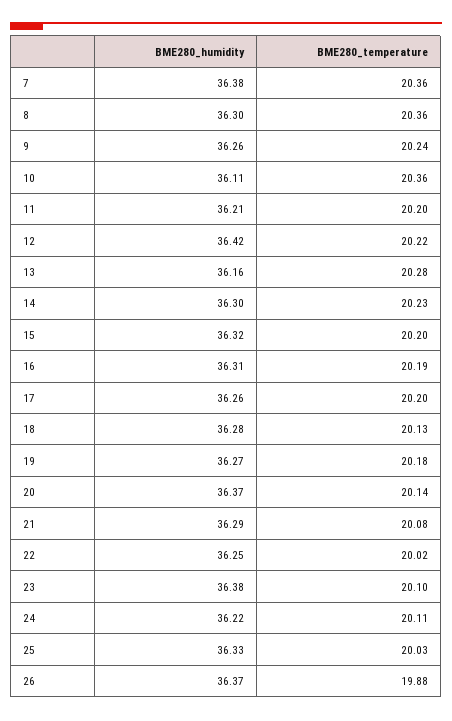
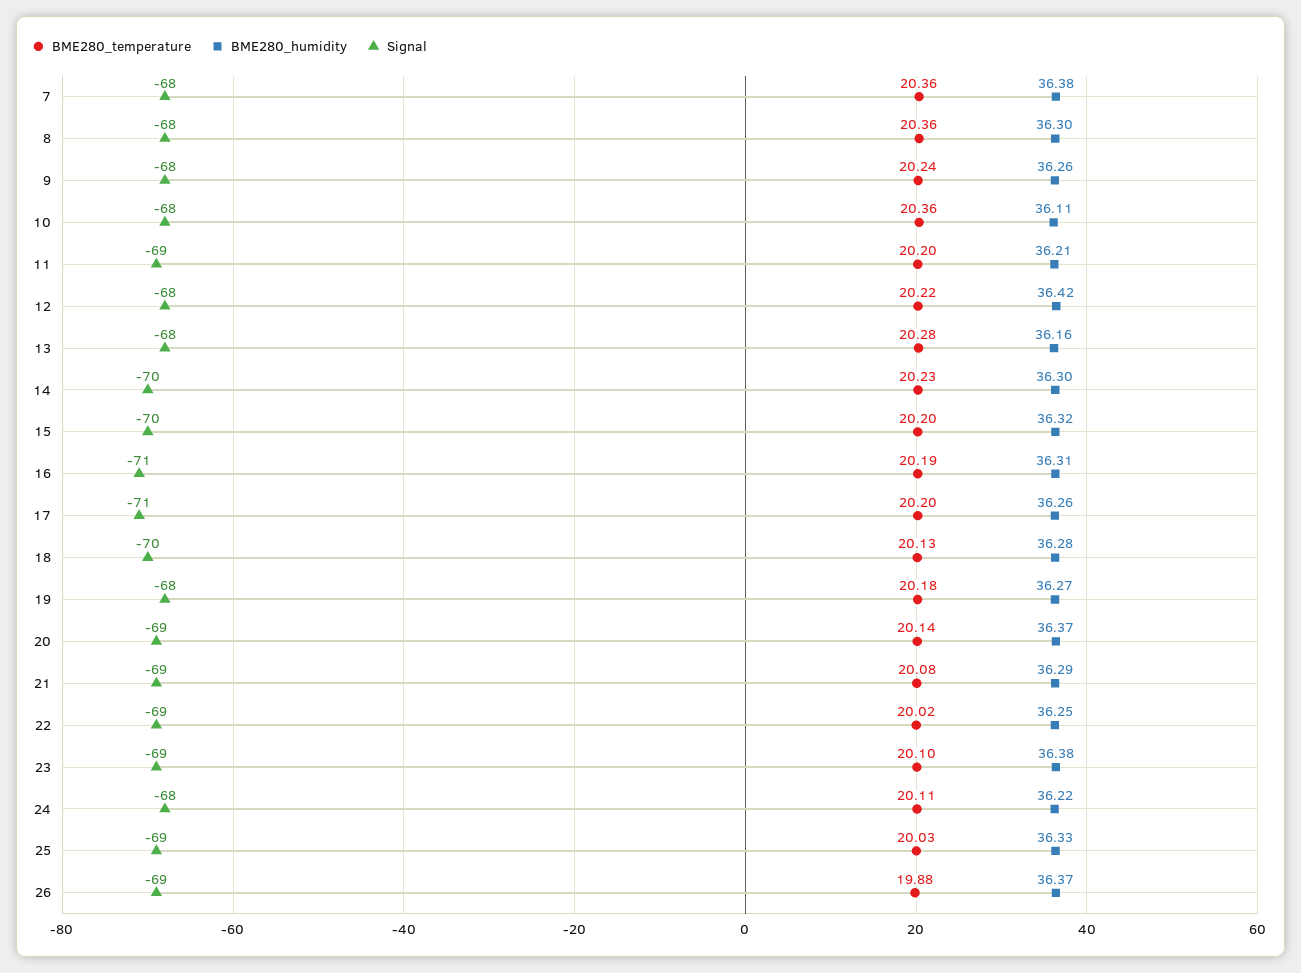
Signal, 7: none -> -68
Signal, 8: none -> -68
Signal, 9: none -> -68
Signal, 10: none -> -68
Signal, 11: none -> -69
Signal, 12: none -> -68
Signal, 13: none -> -68
Signal, 14: none -> -70
Signal, 15: none -> -70
Signal, 16: none -> -71
Signal, 17: none -> -71
Signal, 18: none -> -70
Signal, 19: none -> -68
Signal, 20: none -> -69
Signal, 21: none -> -69
Signal, 22: none -> -69
Signal, 23: none -> -69
Signal, 24: none -> -68
Signal, 25: none -> -69
Signal, 26: none -> -69

